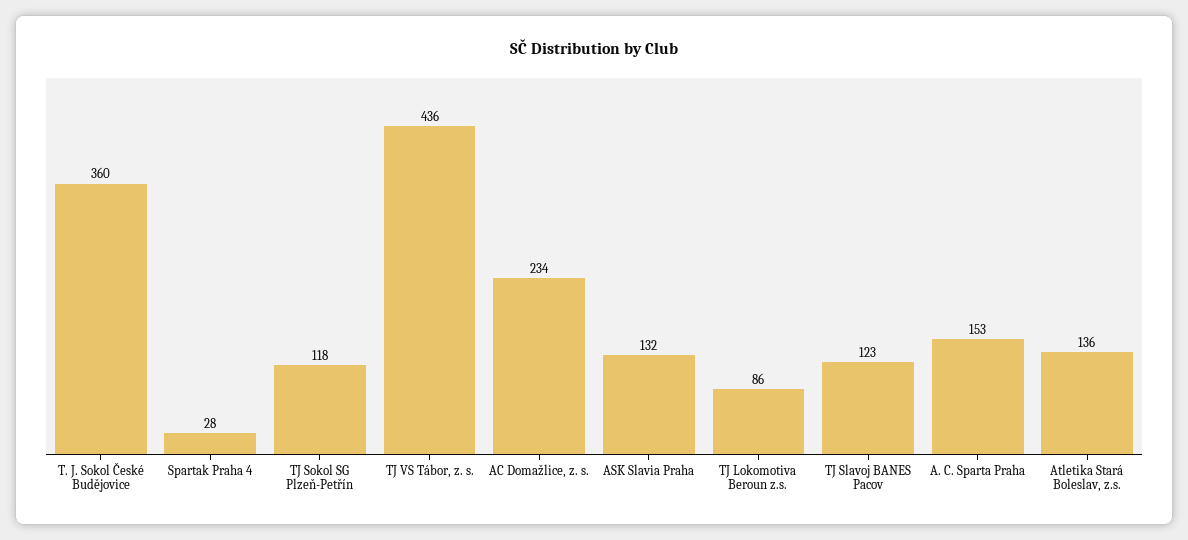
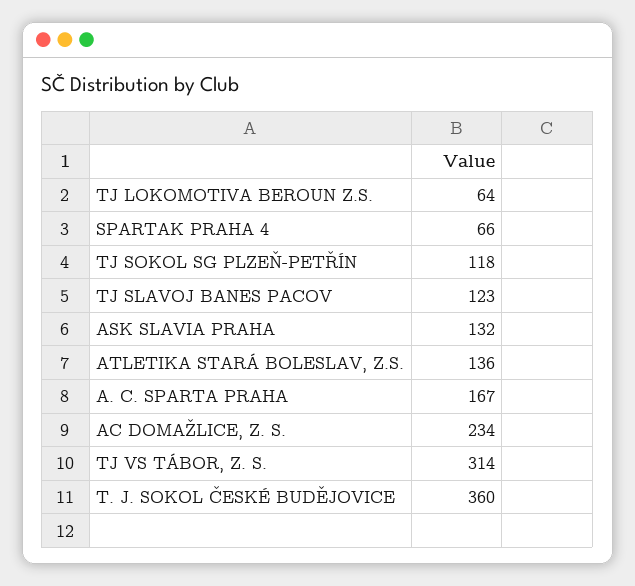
Spartak Praha 4: 28 -> 66
TJ VS Tábor, z. s.: 436 -> 314
TJ Lokomotiva Beroun z.s.: 86 -> 64
A. C. Sparta Praha: 153 -> 167

